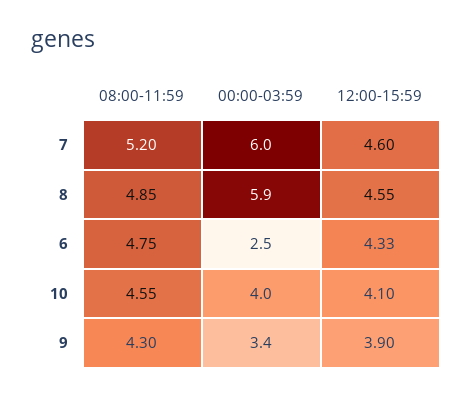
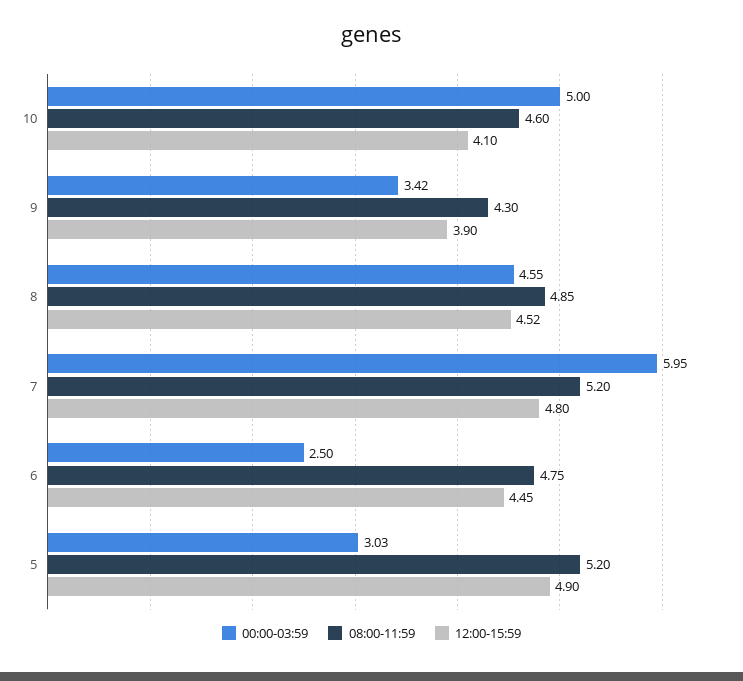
12:00-15:59, 7: 4.6 -> 4.8
00:00-03:59, 8: 5.9 -> 4.55
12:00-15:59, 8: 4.55 -> 4.52
12:00-15:59, 6: 4.33 -> 4.45
08:00-11:59, 10: 4.55 -> 4.6
00:00-03:59, 10: 4 -> 5
00:00-03:59, 5: none -> 3.03
08:00-11:59, 5: none -> 5.2
12:00-15:59, 5: none -> 4.9

